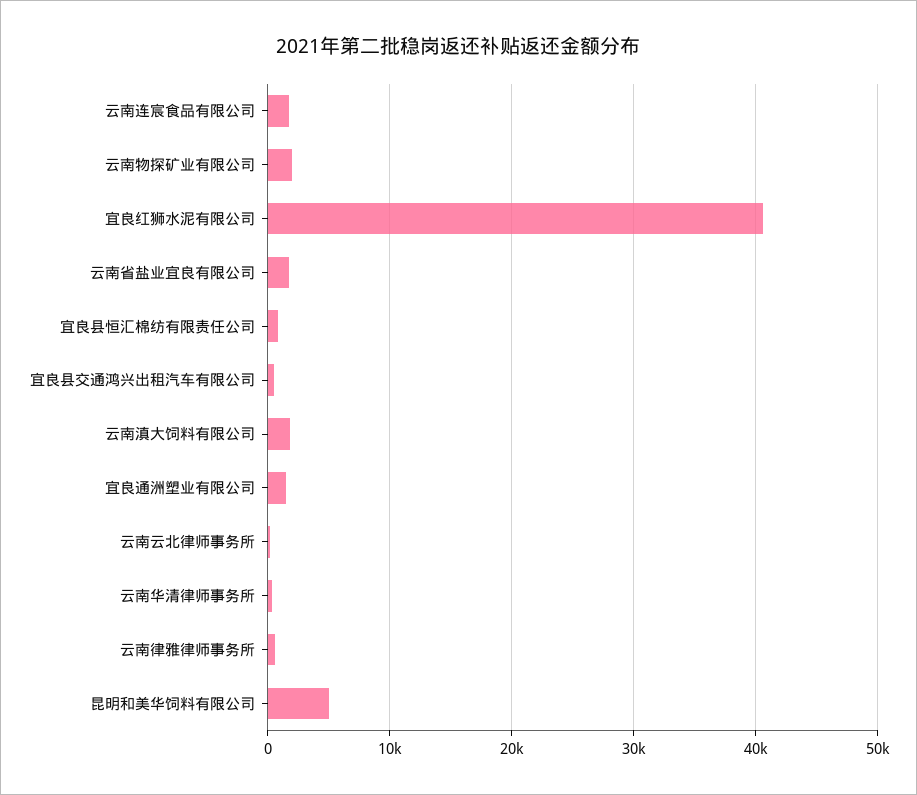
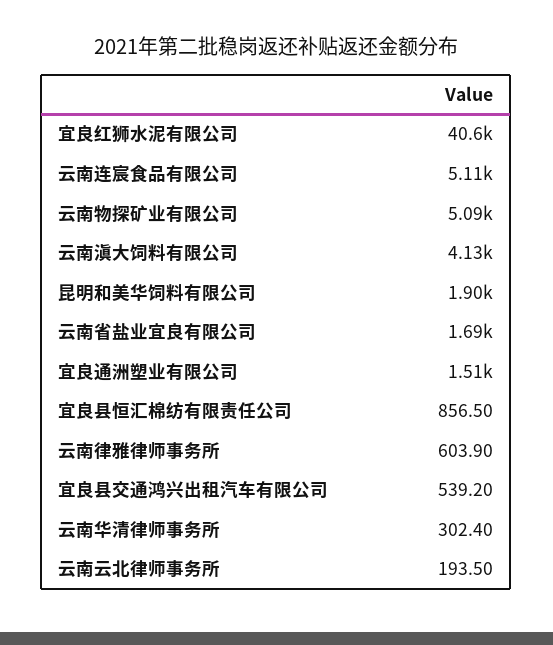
云南连宸食品有限公司: 2000 -> 5110
云南物探矿业有限公司: 2000 -> 5090
云南滇大饲料有限公司: 2000 -> 4130
昆明和美华饲料有限公司: 5000 -> 1900

